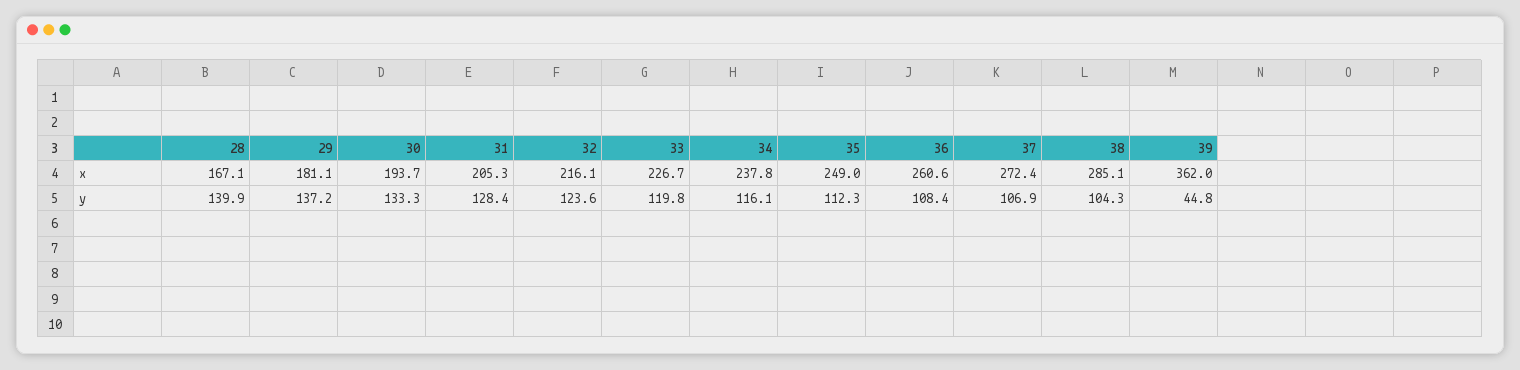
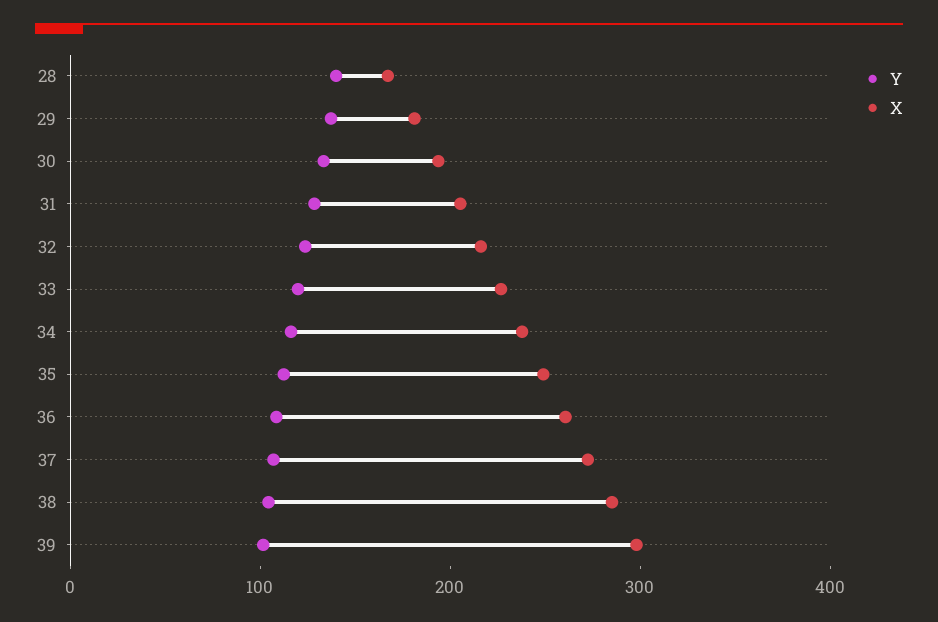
x, 39: 362 -> 300
y, 39: 44.8 -> 100

